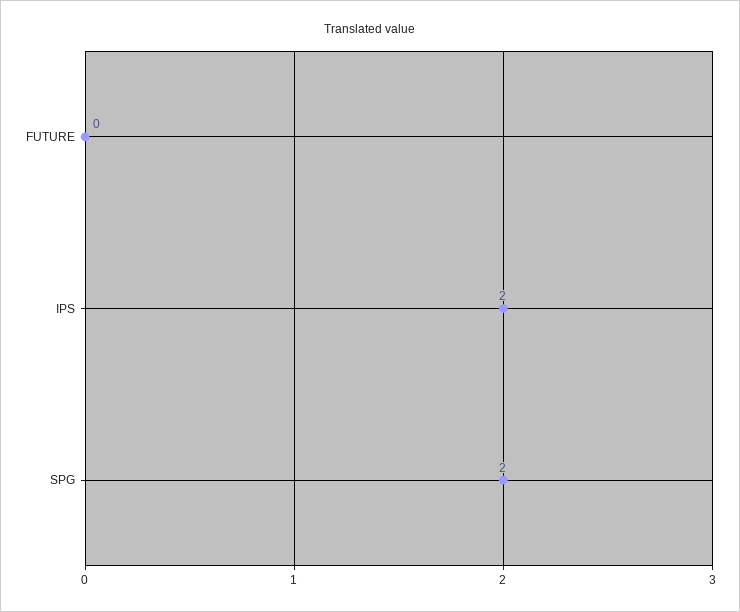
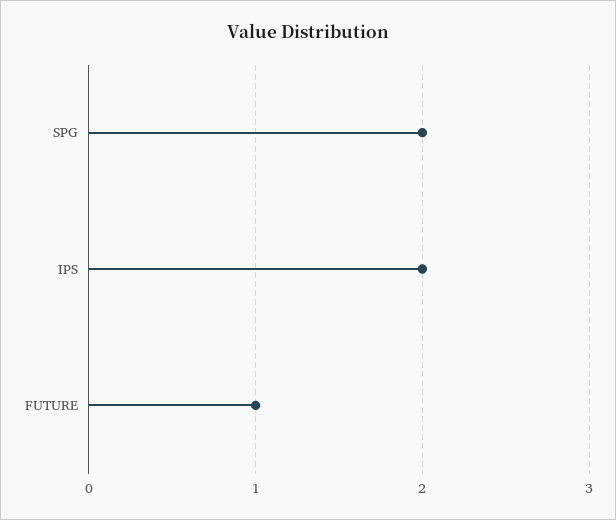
FUTURE: 0 -> 1

